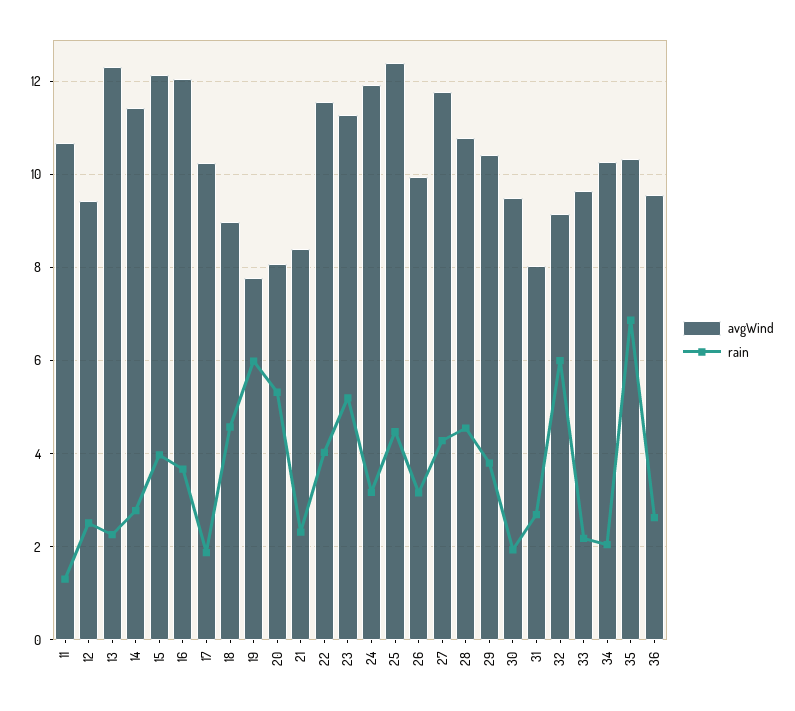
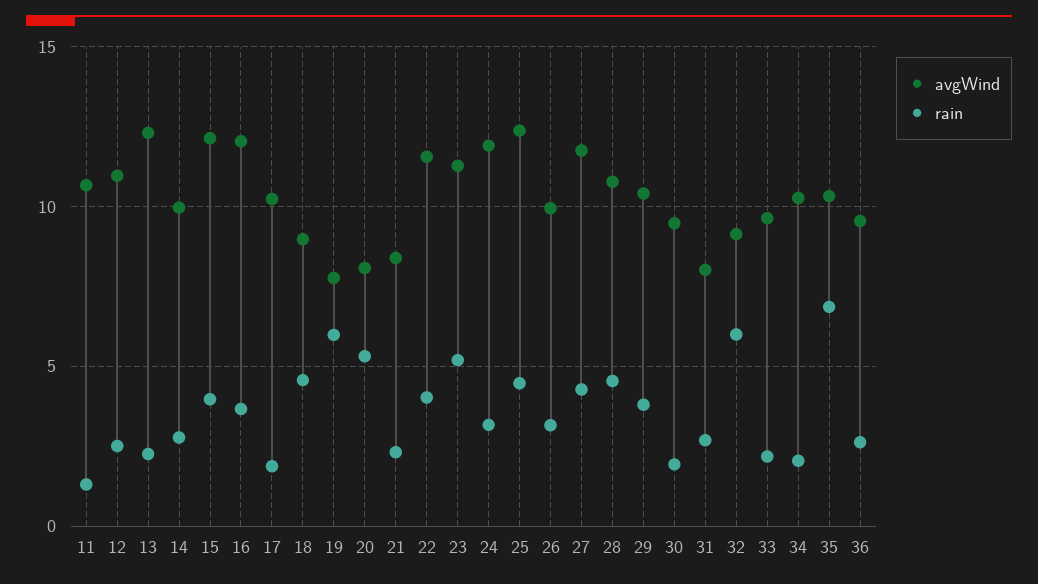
avgWind, 12: 9.4 -> 11
avgWind, 14: 11.4 -> 10

